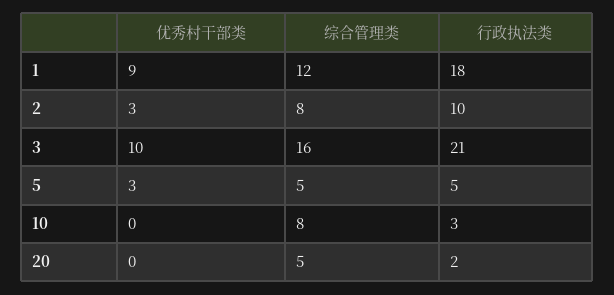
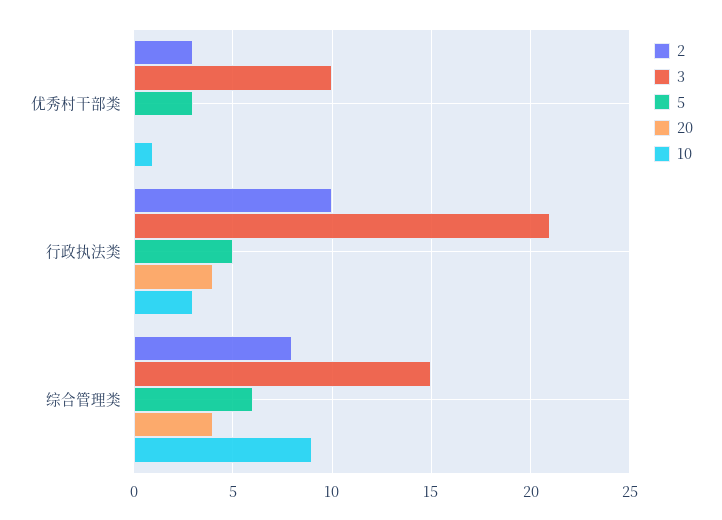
1, 优秀村干部类: 9 -> none
1, 综合管理类: 12 -> none
1, 行政执法类: 18 -> none
3, 综合管理类: 16 -> 15
5, 综合管理类: 5 -> 6
10, 优秀村干部类: 0 -> 1
10, 综合管理类: 8 -> 9
20, 综合管理类: 5 -> 4
20, 行政执法类: 2 -> 4

